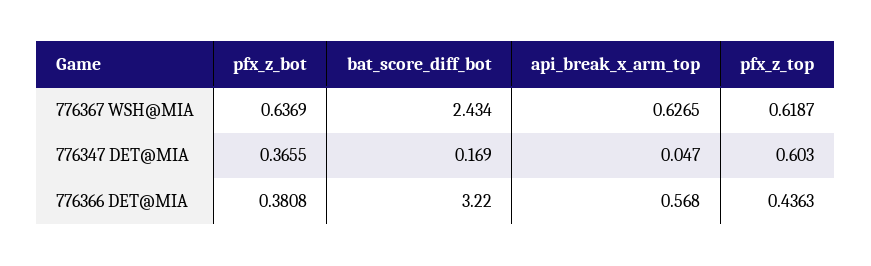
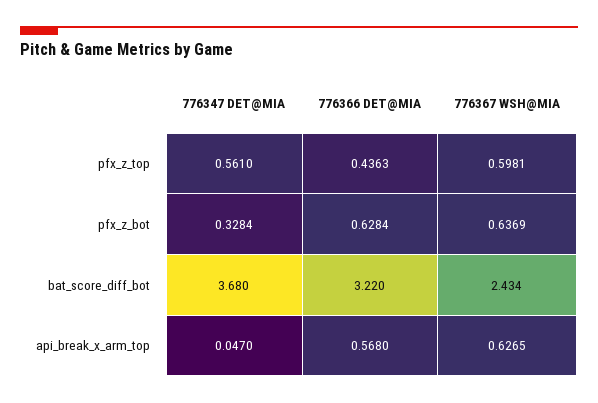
pfx_z_top, 776367 WSH@MIA: 0.6187 -> 0.5981
pfx_z_bot, 776347 DET@MIA: 0.3655 -> 0.3284
bat_score_diff_bot, 776347 DET@MIA: 0.169 -> 3.68
pfx_z_top, 776347 DET@MIA: 0.603 -> 0.561
pfx_z_bot, 776366 DET@MIA: 0.3808 -> 0.6284

